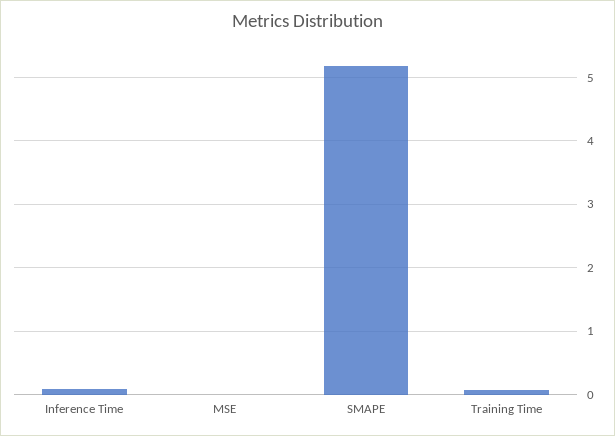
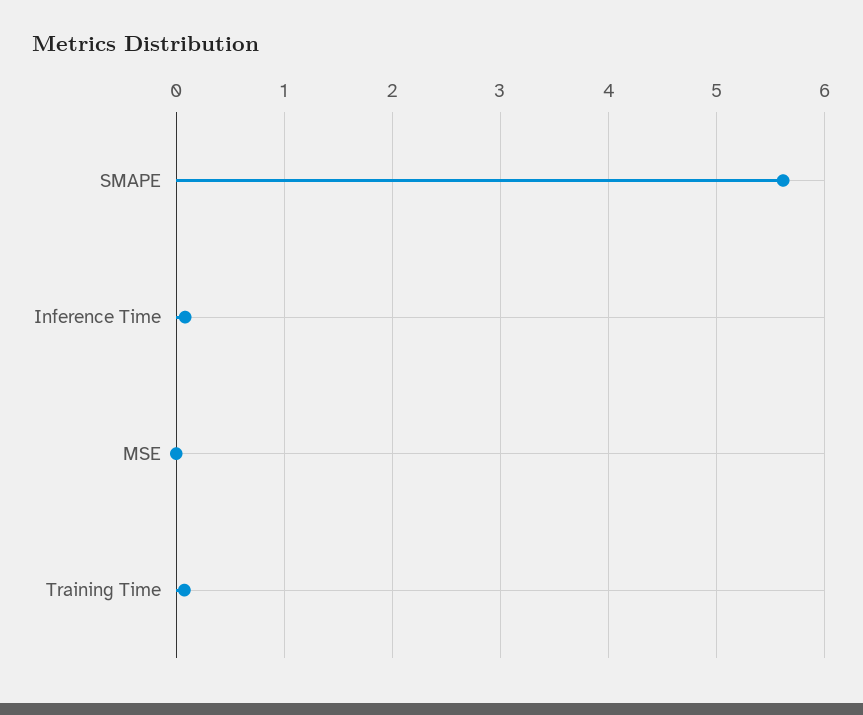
SMAPE: 5.2 -> 5.6

